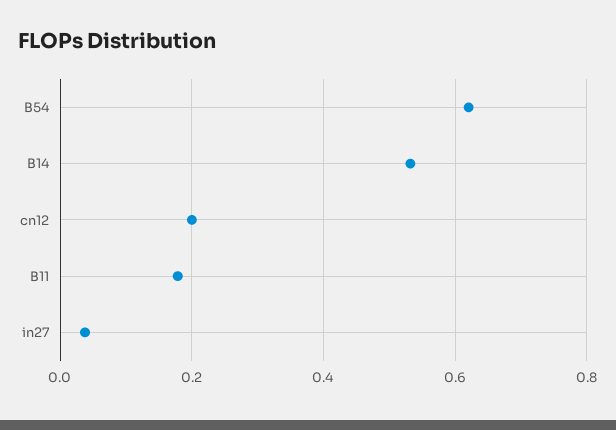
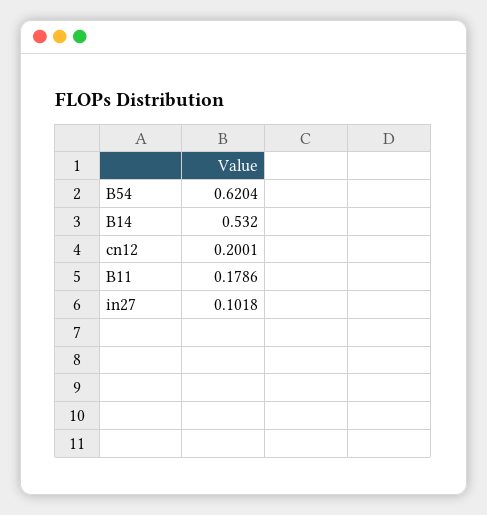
in27: 0.04 -> 0.1018

